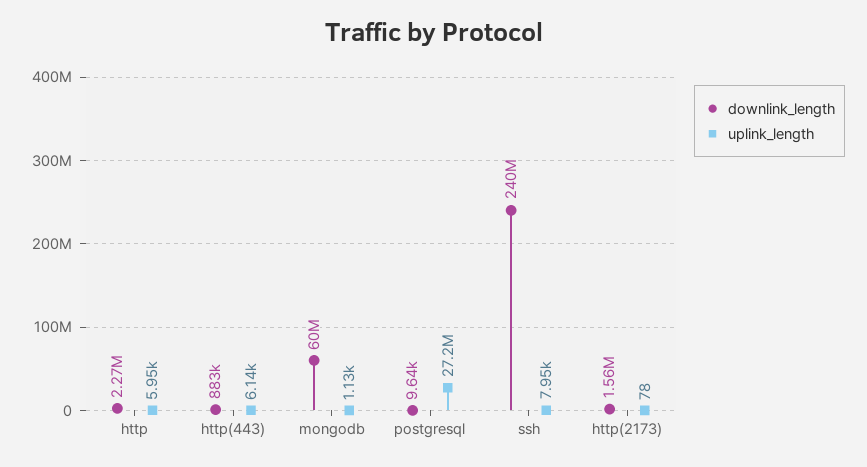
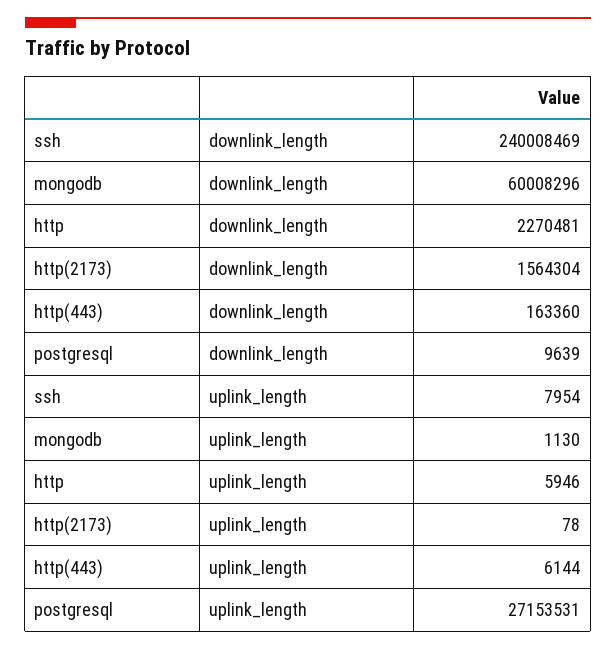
downlink_length, http(443): 883000 -> 163360

